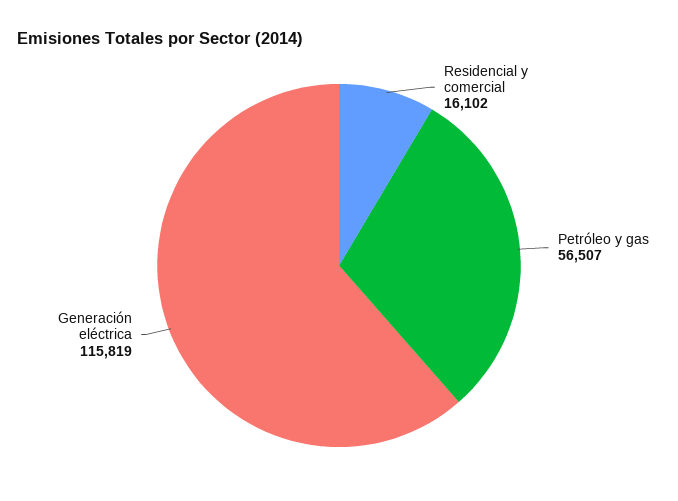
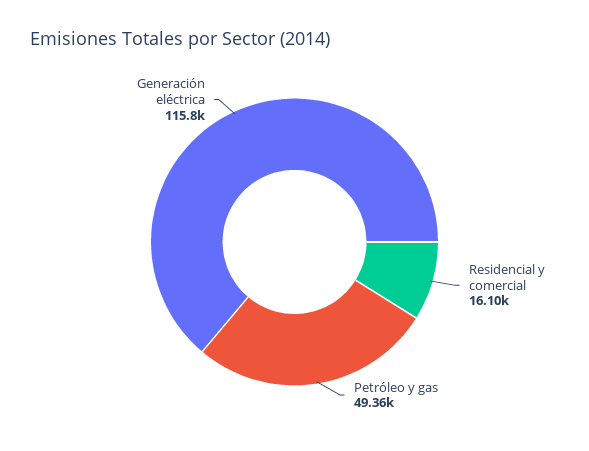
Petróleo y gas: 56507 -> 49360

